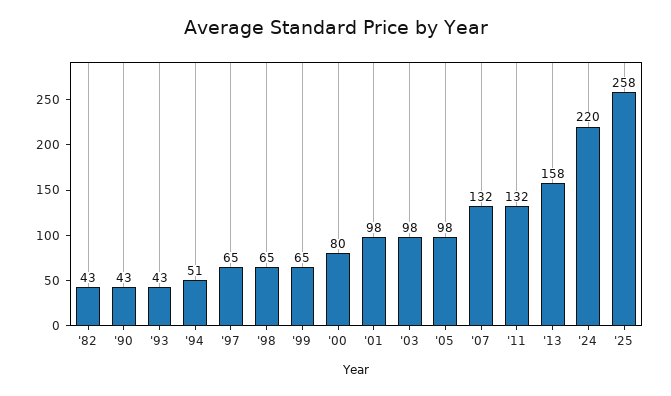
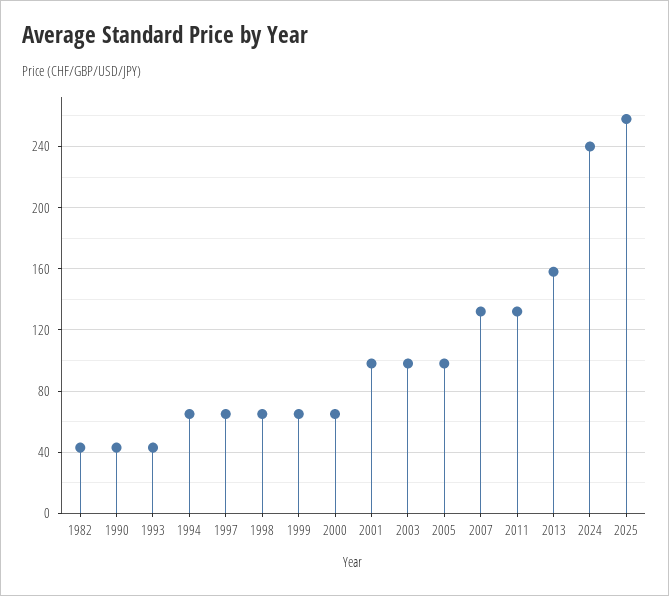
'94: 51 -> 65
'00: 80 -> 65
'24: 220 -> 240

